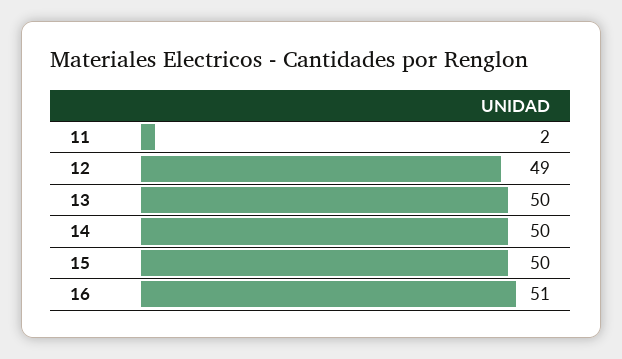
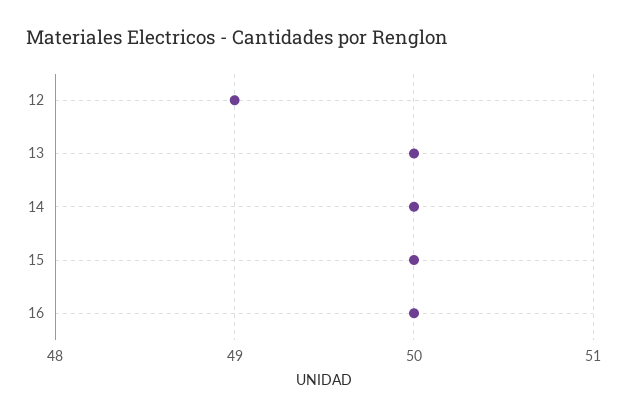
11: 2 -> none
16: 51 -> 50

